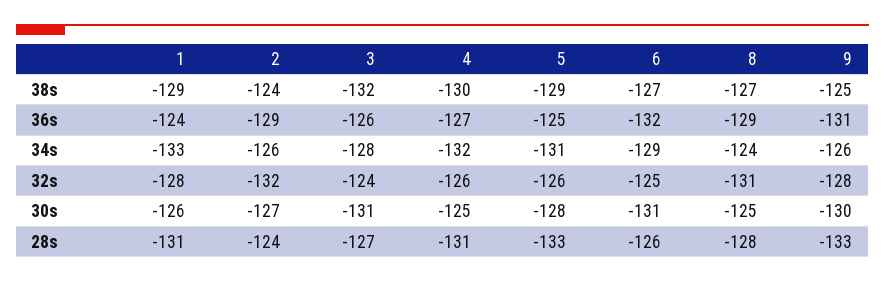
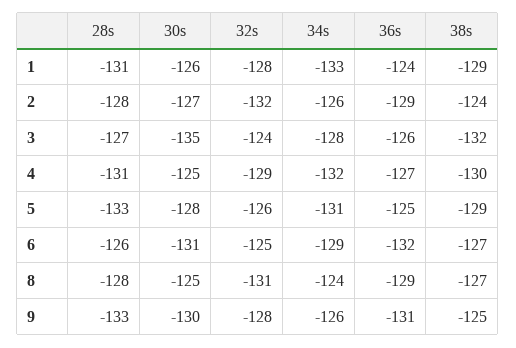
4, 32s: -126 -> -129
3, 30s: -131 -> -135
2, 28s: -124 -> -128

